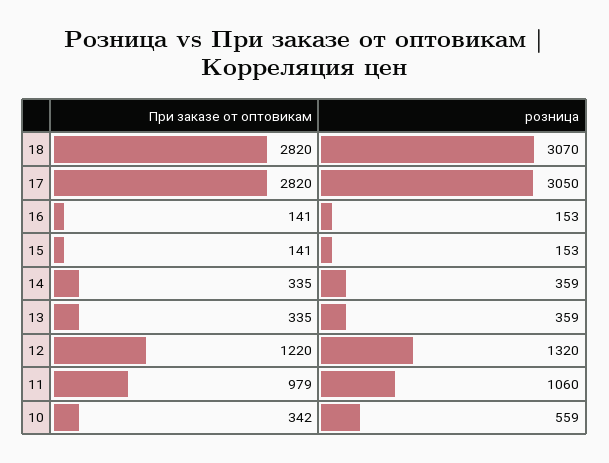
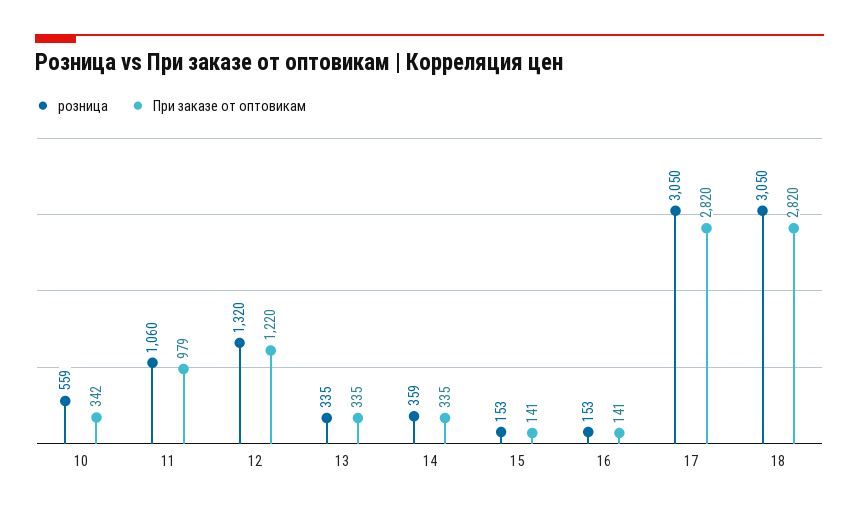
розница, 18: 3070 -> 3050
розница, 13: 359 -> 335

